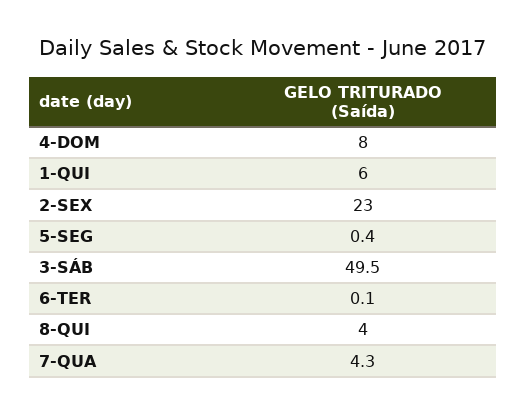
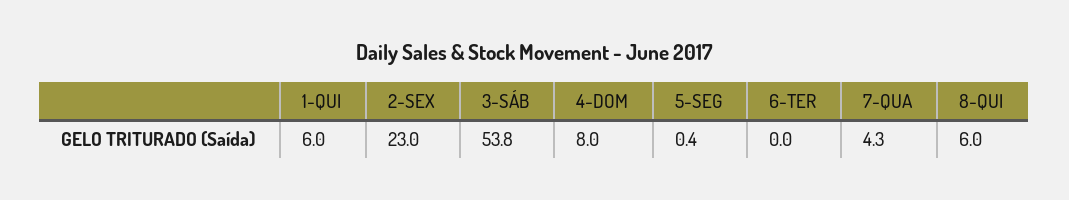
3-SÁB: 49.5 -> 53.8
6-TER: 0.1 -> 0
8-QUI: 4 -> 6

